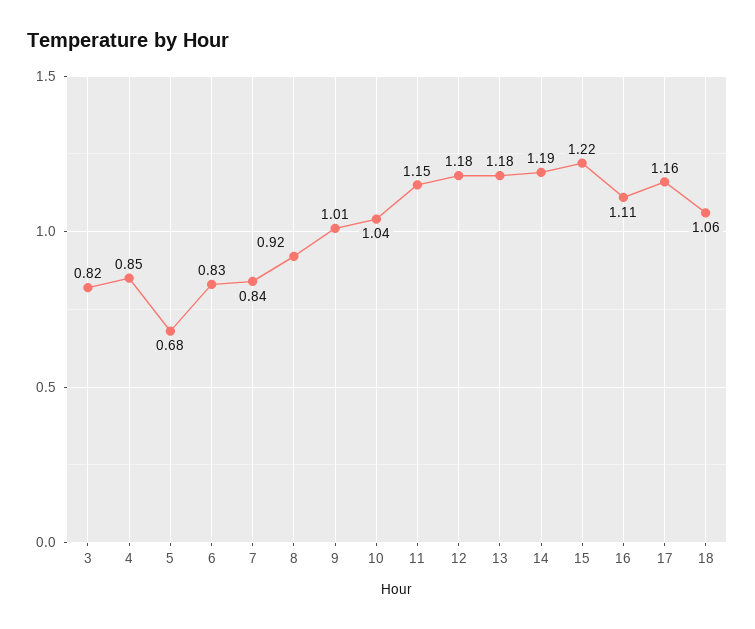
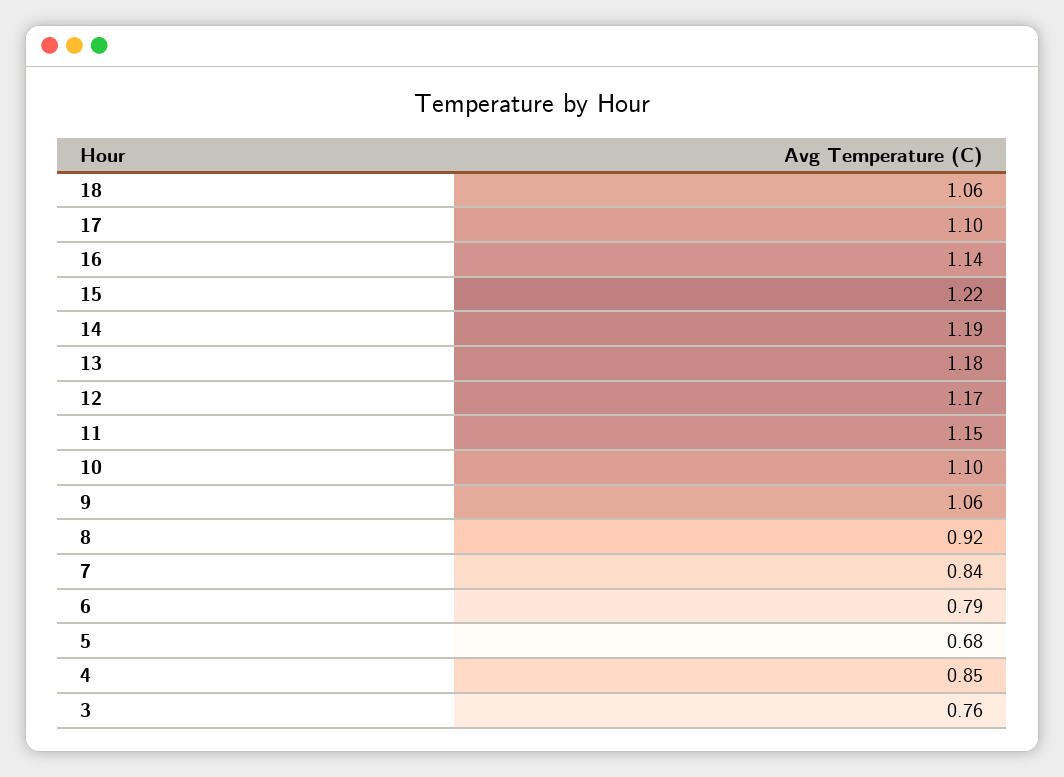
3: 0.82 -> 0.76
6: 0.83 -> 0.79
9: 1.01 -> 1.06
10: 1.04 -> 1.1
12: 1.18 -> 1.17
16: 1.11 -> 1.14
17: 1.16 -> 1.1

